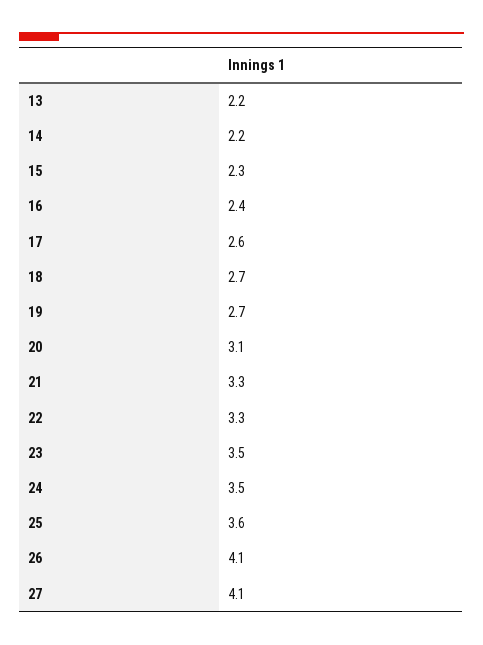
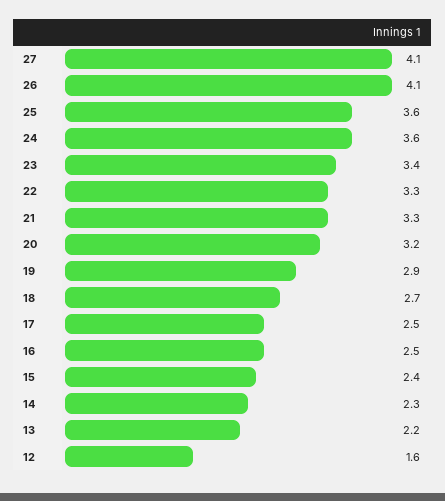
14: 2.2 -> 2.3
15: 2.3 -> 2.4
16: 2.4 -> 2.5
17: 2.6 -> 2.5
19: 2.7 -> 2.9
20: 3.1 -> 3.2
23: 3.5 -> 3.4
24: 3.5 -> 3.6
12: none -> 1.6

